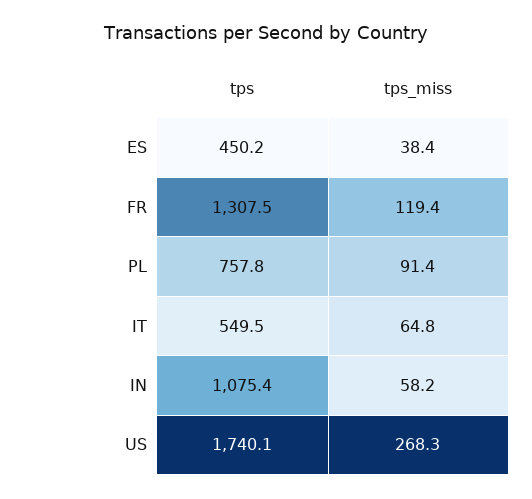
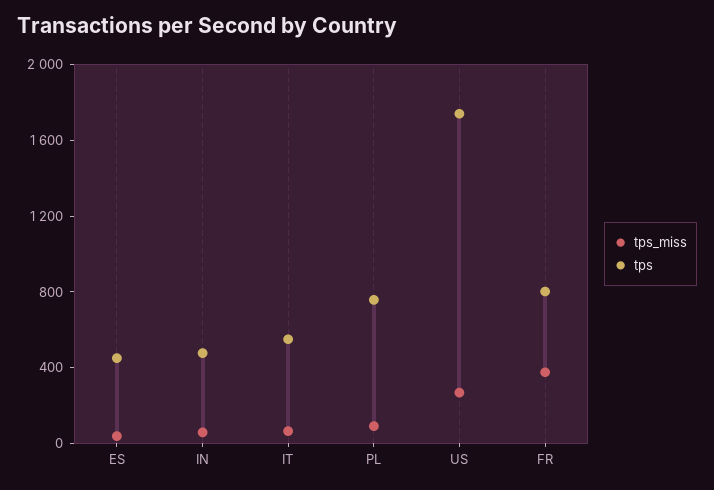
tps, FR: 1307.5 -> 800
tps_miss, FR: 119.4 -> 400
tps, IN: 1075.4 -> 500

